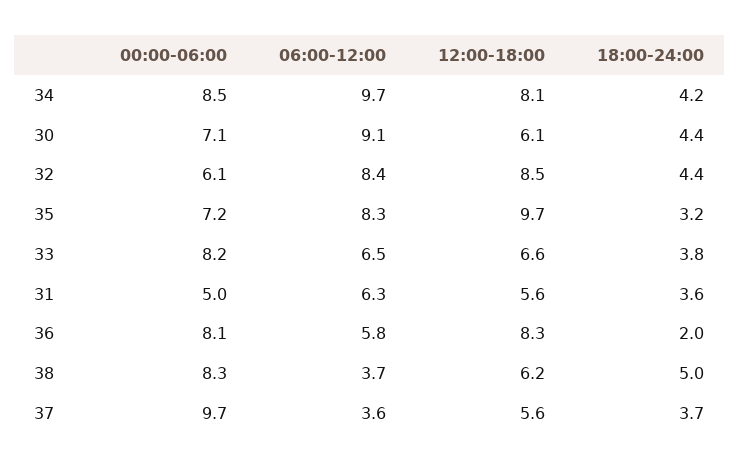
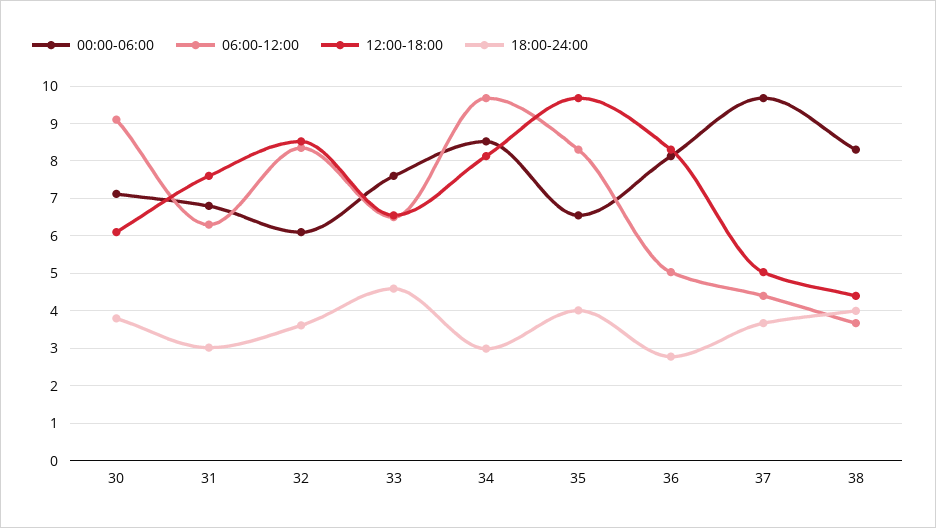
18:00-24:00, 34: 4.2 -> 3
18:00-24:00, 30: 4.4 -> 3.8
18:00-24:00, 32: 4.4 -> 3.6
00:00-06:00, 35: 7.2 -> 6.6
18:00-24:00, 35: 3.2 -> 4
00:00-06:00, 33: 8.2 -> 7.6
18:00-24:00, 33: 3.8 -> 4.6
00:00-06:00, 31: 5 -> 6.8
12:00-18:00, 31: 5.6 -> 7.6
18:00-24:00, 31: 3.6 -> 3
06:00-12:00, 36: 5.8 -> 5
18:00-24:00, 36: 2 -> 2.8
12:00-18:00, 38: 6.2 -> 4.4
18:00-24:00, 38: 5 -> 4
06:00-12:00, 37: 3.6 -> 4.4
12:00-18:00, 37: 5.6 -> 5

